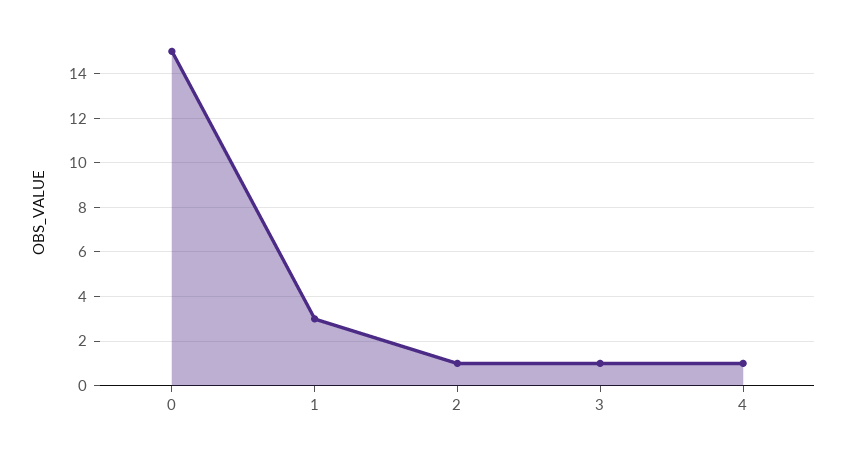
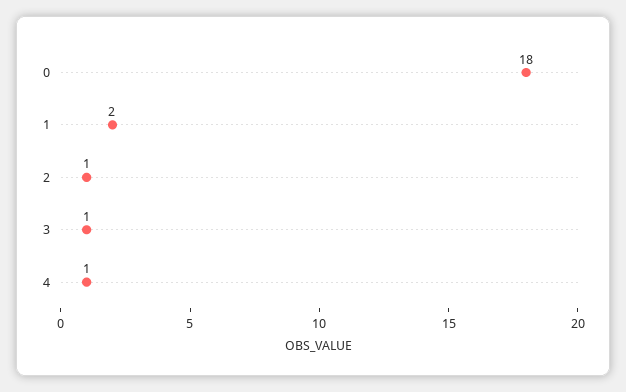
0: 15 -> 18
1: 3 -> 2

